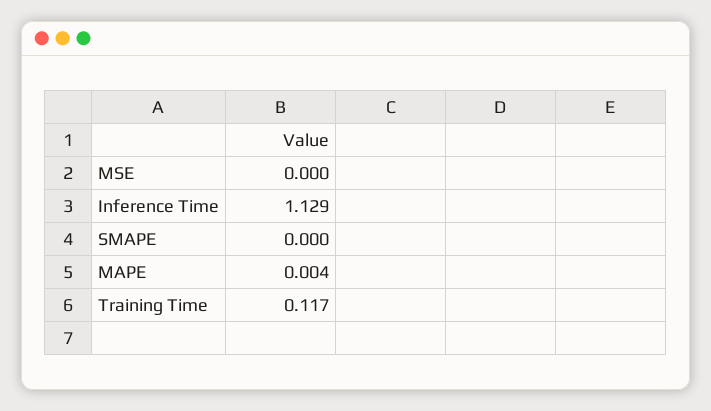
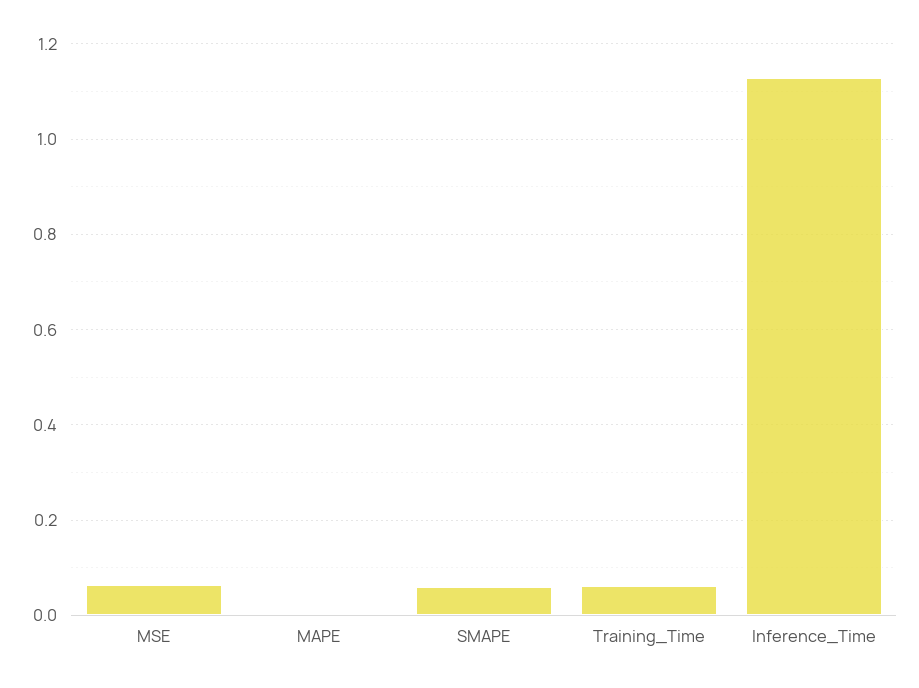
MSE: 0 -> 0.06
SMAPE: 0 -> 0.06
Training Time: 0.117 -> 0.06

